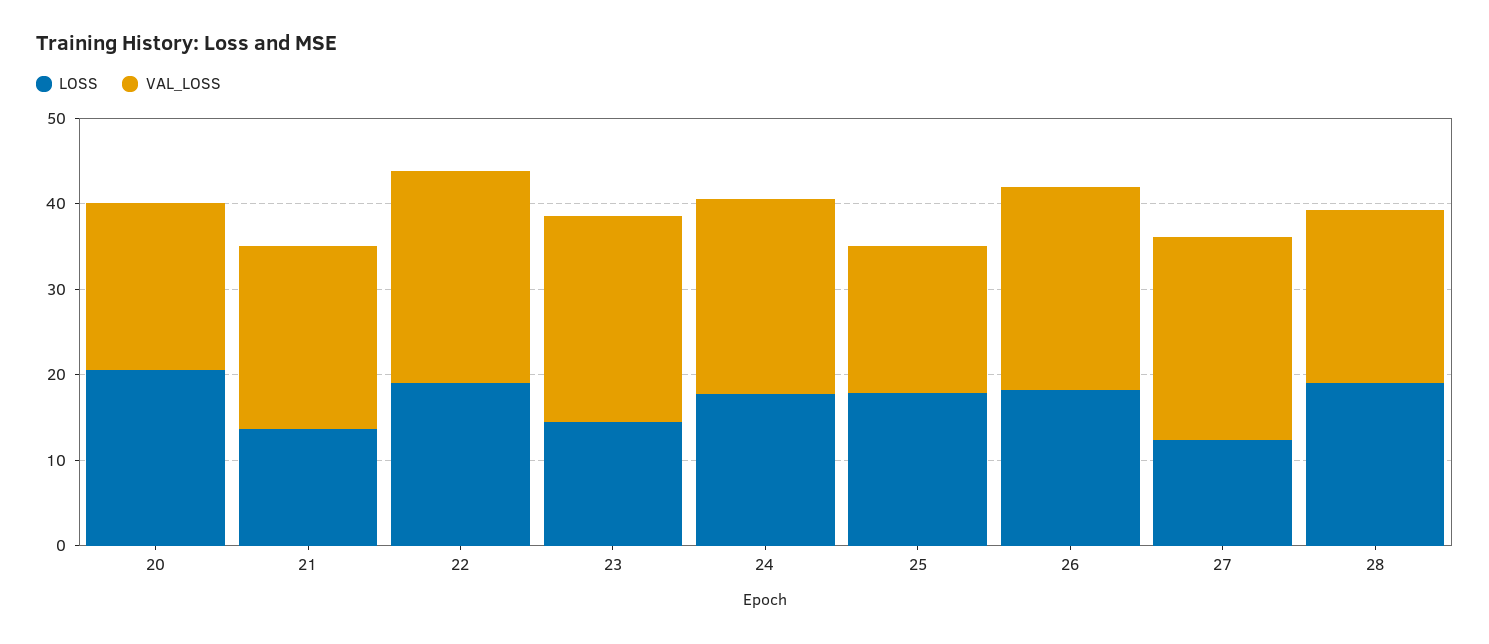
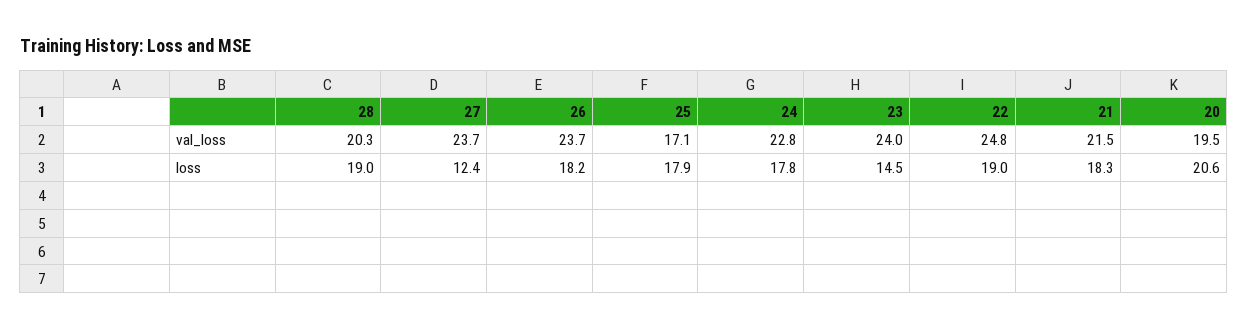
LOSS, 21: 14 -> 18.3

